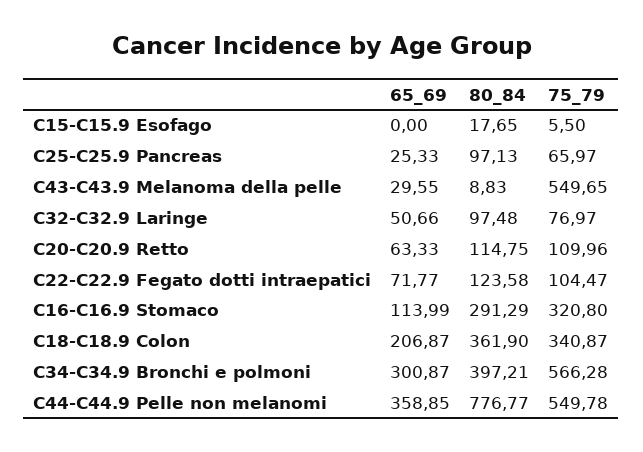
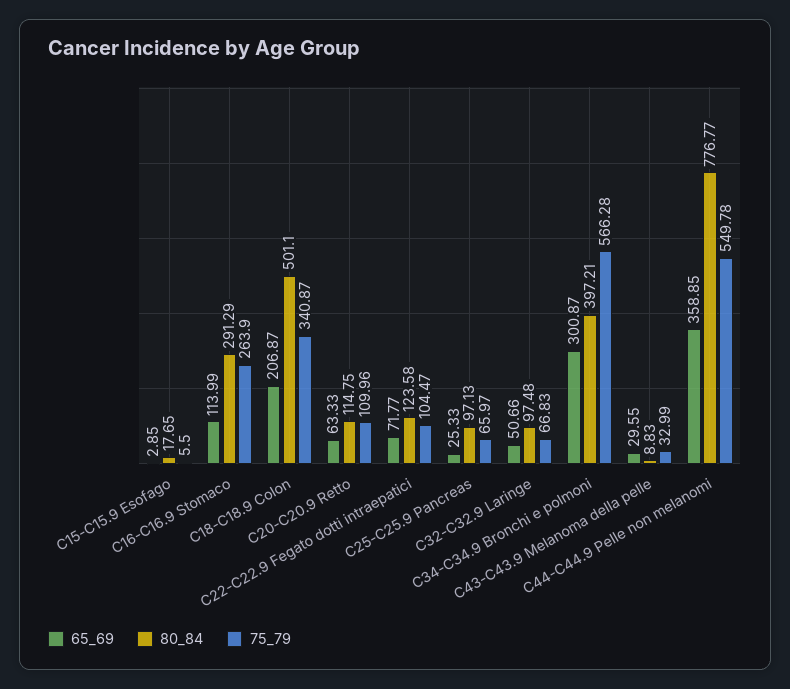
65_69, C15-C15.9 Esofago: 0 -> 2.85
75_79, C43-C43.9 Melanoma della pelle: 549.65 -> 32.99
75_79, C32-C32.9 Laringe: 76.97 -> 66.83
75_79, C16-C16.9 Stomaco: 320.8 -> 263.9
80_84, C18-C18.9 Colon: 361.9 -> 501.1

